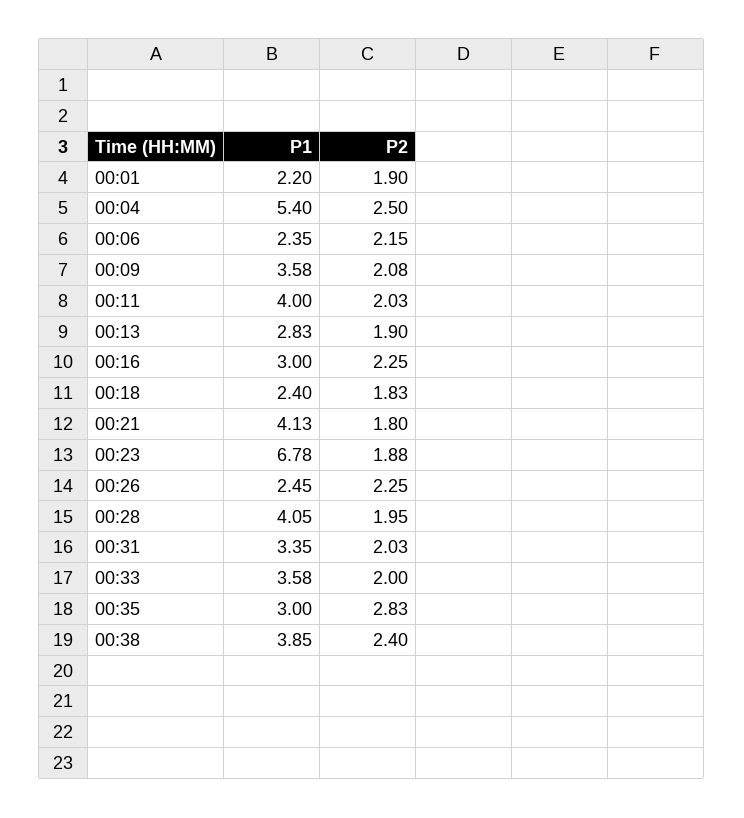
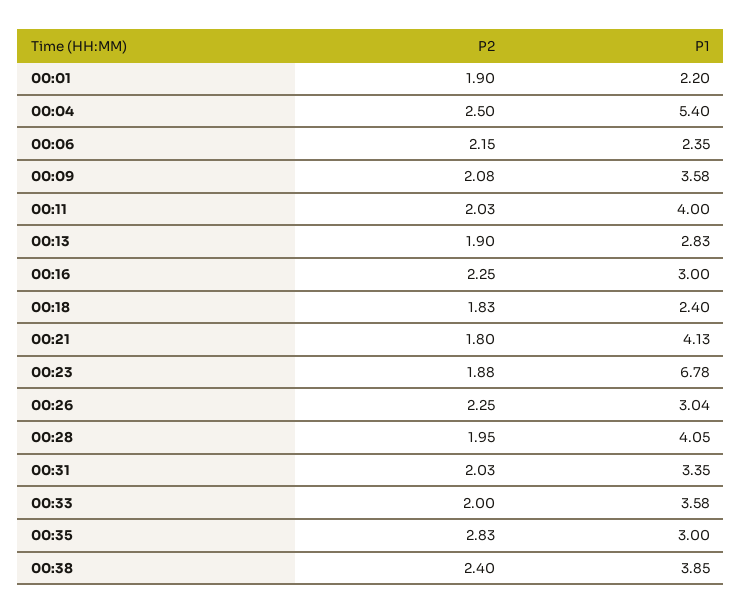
P1, 00:26: 2.45 -> 3.04

